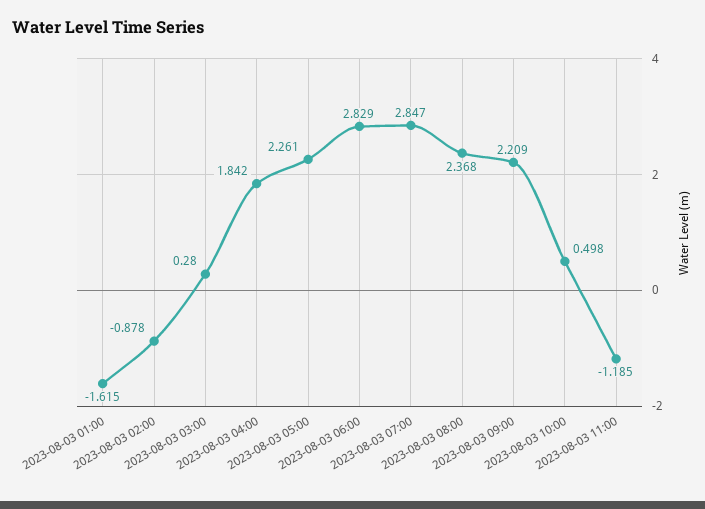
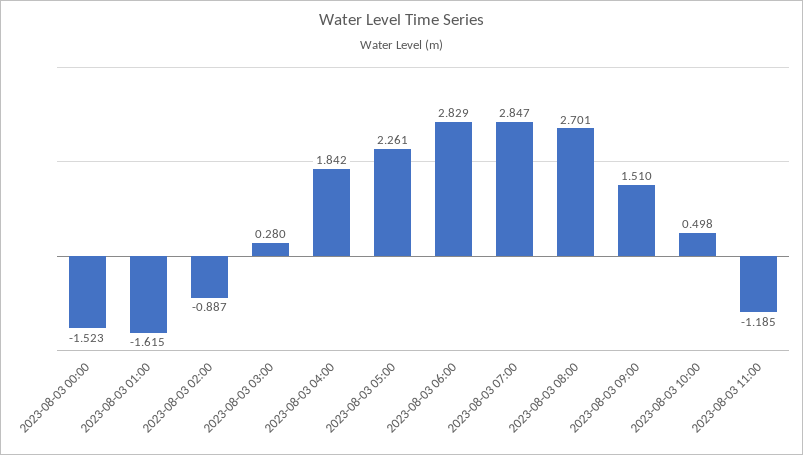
2023-08-03 02:00: -0.878 -> -0.887
2023-08-03 08:00: 2.368 -> 2.701
2023-08-03 09:00: 2.209 -> 1.51
2023-08-03 00:00: none -> -1.523

